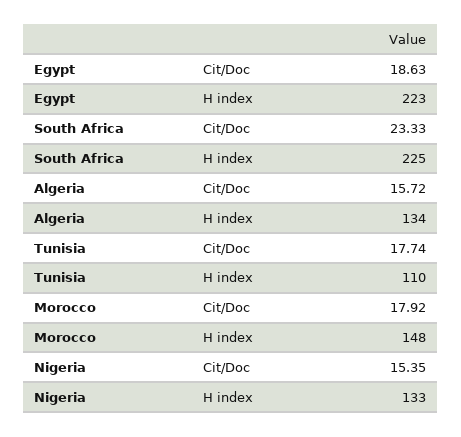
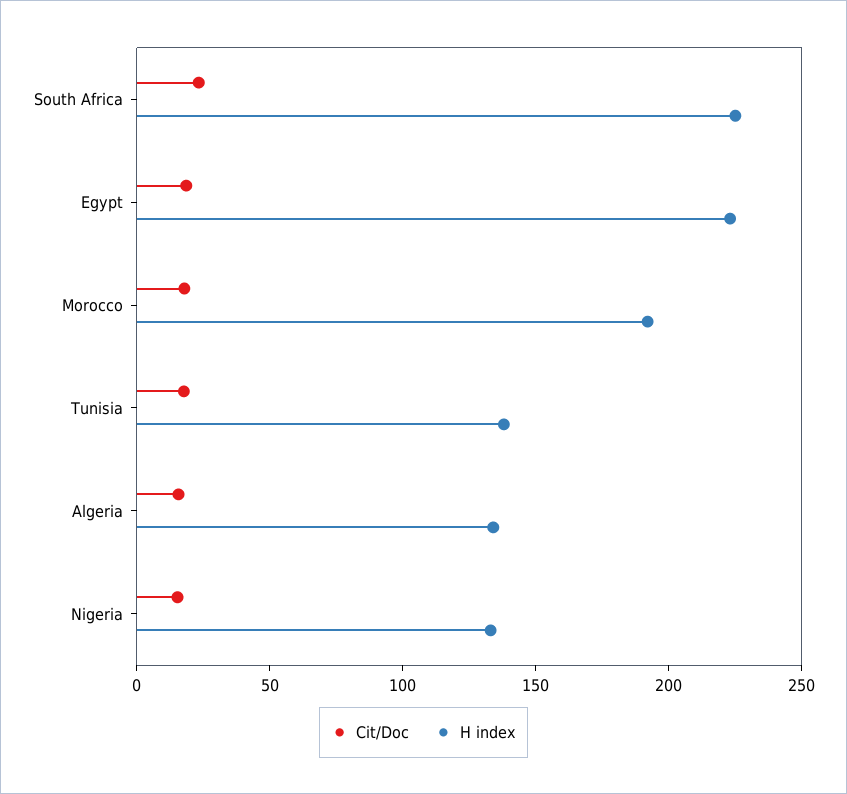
H index, Tunisia: 110 -> 140
H index, Morocco: 148 -> 190

